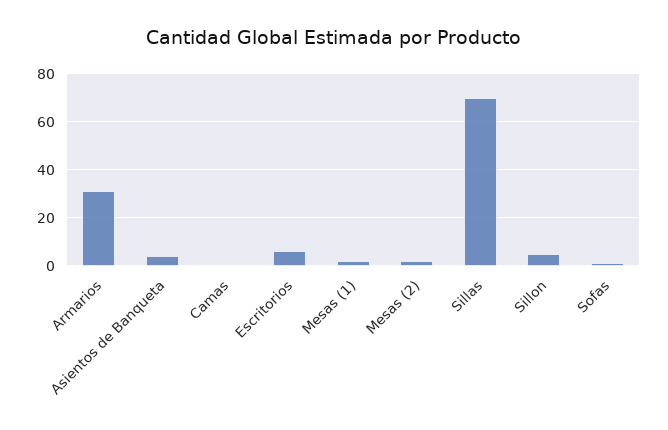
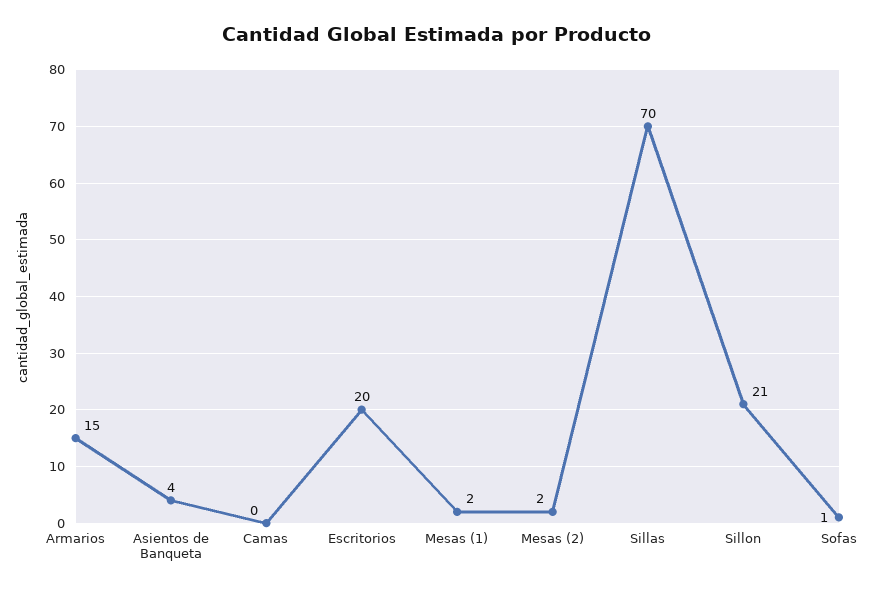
Armarios: 30 -> 15
Escritorios: 5 -> 20
Sillon: 5 -> 21

